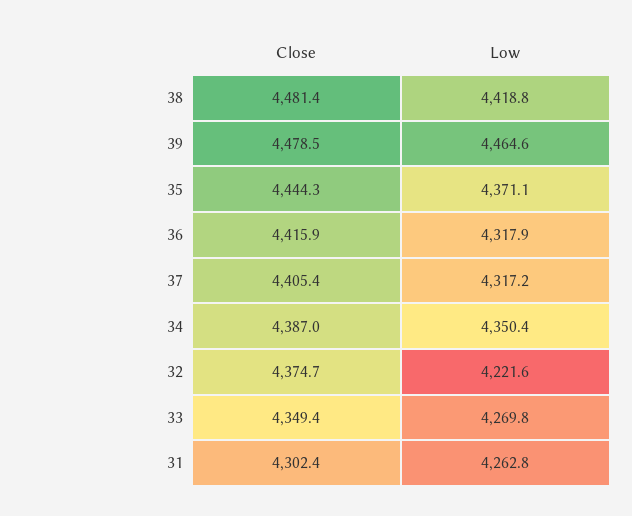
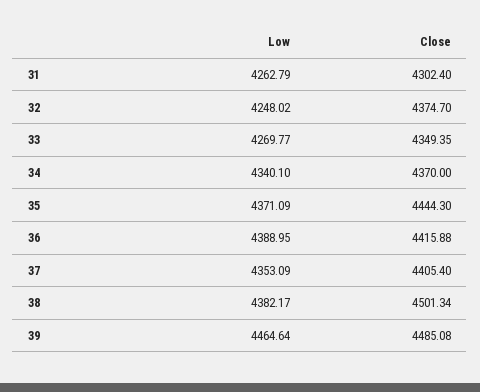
Close, 38: 4481.4 -> 4501.34
Low, 38: 4418.8 -> 4382.17
Close, 39: 4478.5 -> 4485.08
Low, 36: 4317.9 -> 4388.95
Low, 37: 4317.2 -> 4353.09
Close, 34: 4387 -> 4370
Low, 34: 4350.4 -> 4340.1
Low, 32: 4221.6 -> 4248.02

